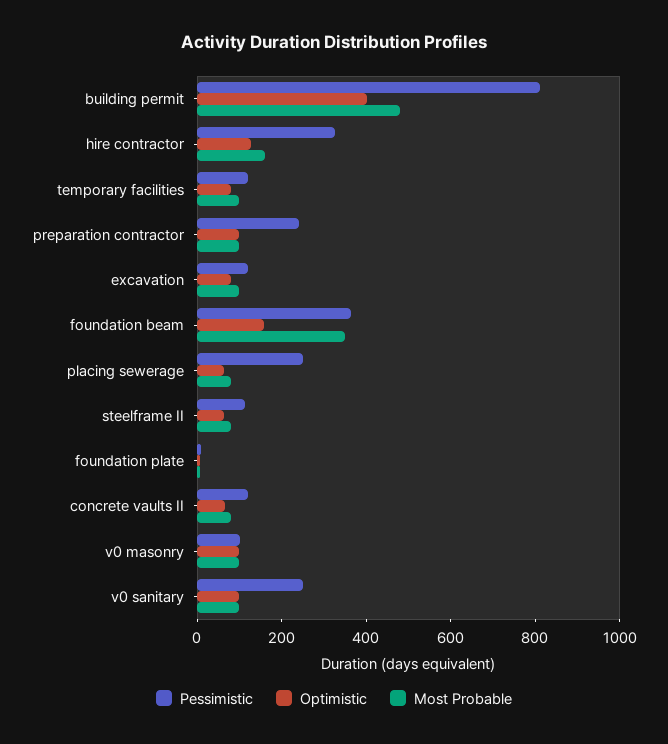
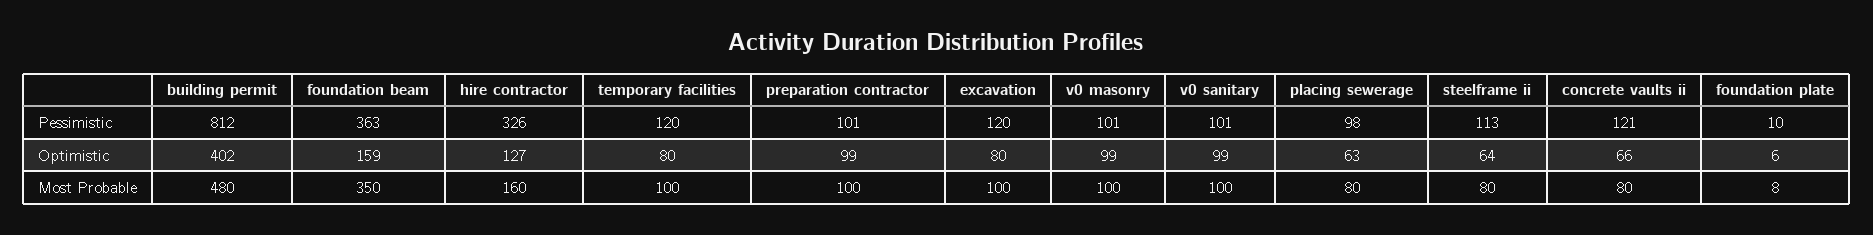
Pessimistic, preparation contractor: 250 -> 101
Pessimistic, placing sewerage: 250 -> 98
Pessimistic, v0 sanitary: 250 -> 101

